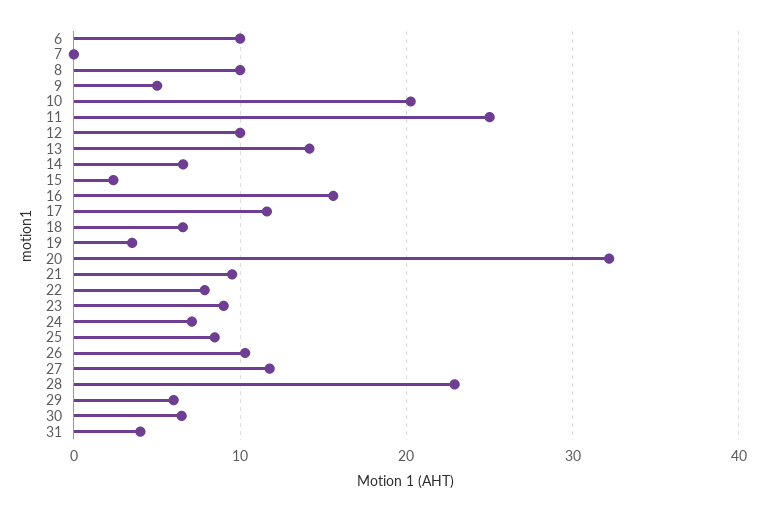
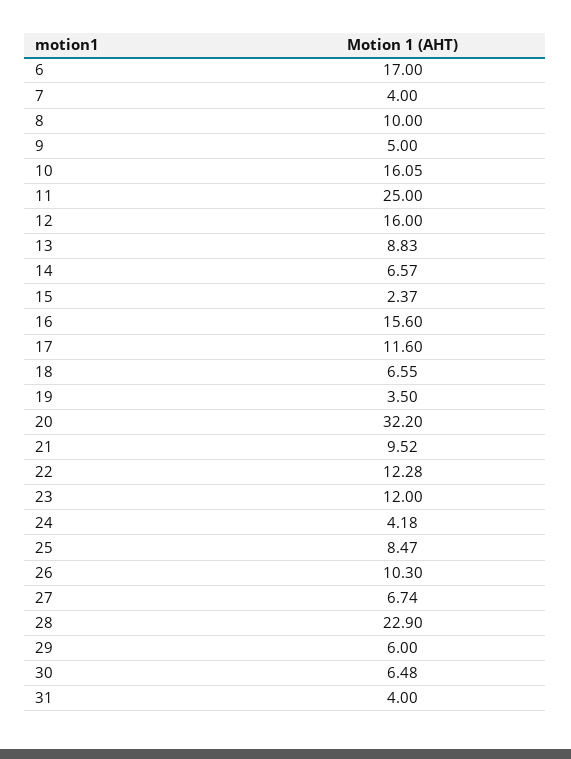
6: 10 -> 17
7: 0 -> 4
10: 20 -> 16.05
12: 10 -> 16
13: 14 -> 8.83
22: 8 -> 12.28
23: 9 -> 12
24: 7 -> 4.18
27: 12 -> 6.74

